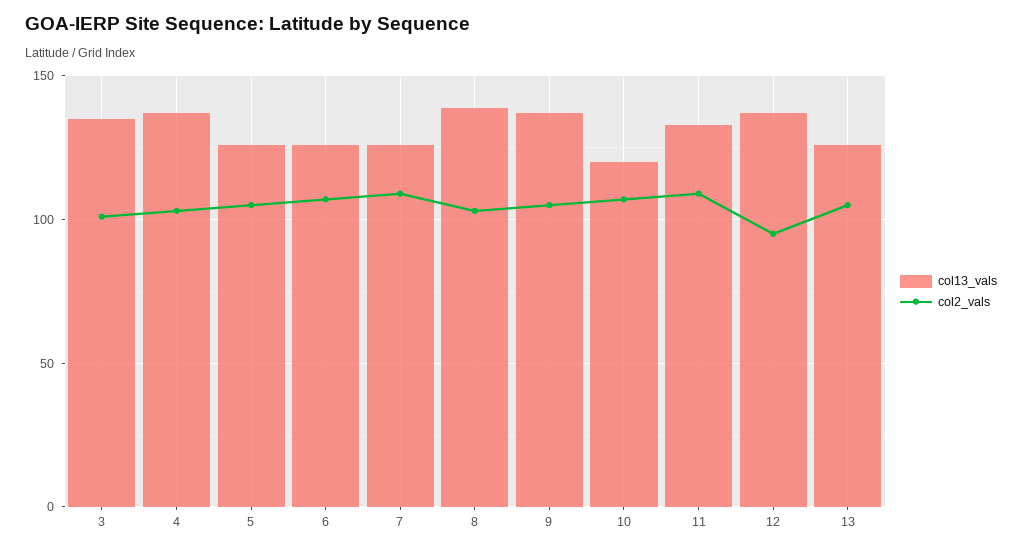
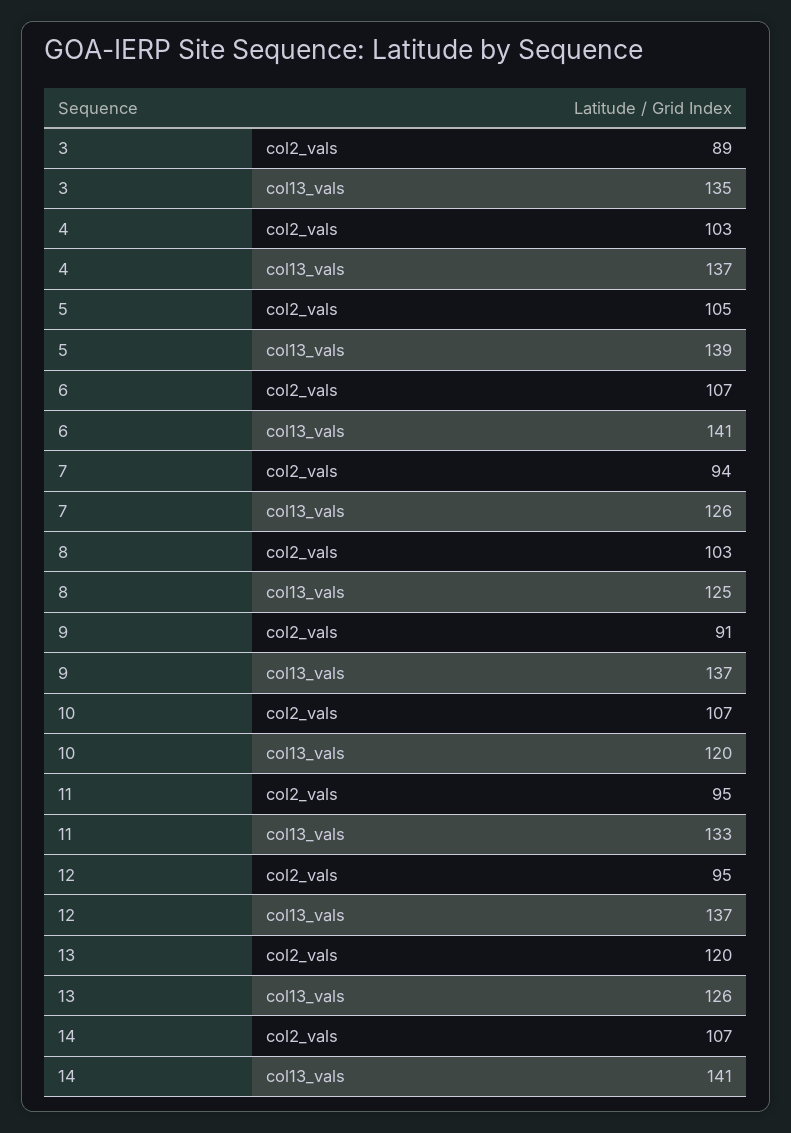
col2_vals, 3: 100 -> 89
col13_vals, 5: 125 -> 139
col13_vals, 6: 125 -> 141
col2_vals, 7: 110 -> 94
col13_vals, 8: 140 -> 125
col2_vals, 9: 105 -> 91
col2_vals, 11: 110 -> 95
col2_vals, 13: 105 -> 120
col2_vals, 14: none -> 107
col13_vals, 14: none -> 141

